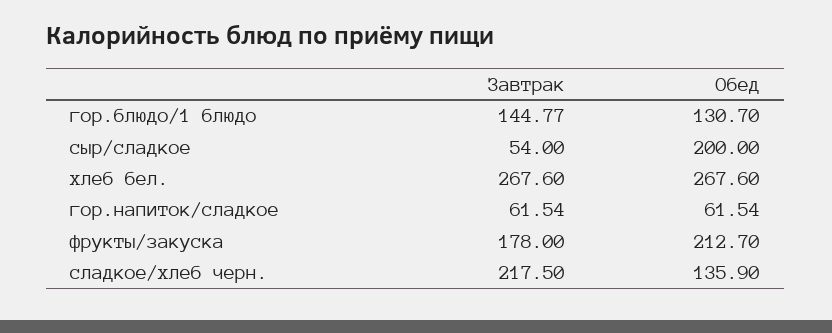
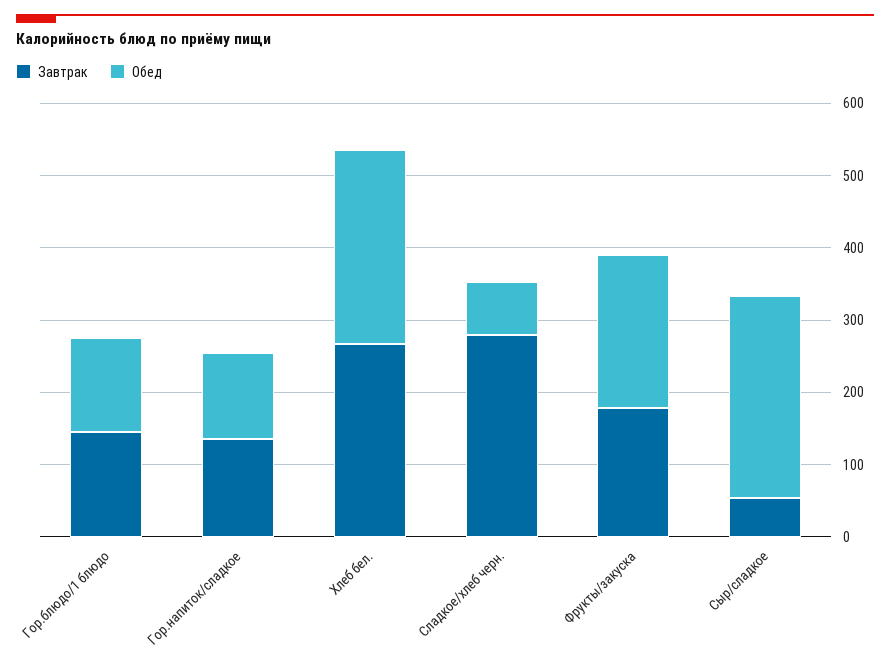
Обед, сыр/сладкое: 200 -> 280
Завтрак, гор.напиток/сладкое: 61.54 -> 140
Обед, гор.напиток/сладкое: 61.54 -> 120
Завтрак, сладкое/хлеб черн.: 217.5 -> 280
Обед, сладкое/хлеб черн.: 135.9 -> 80

